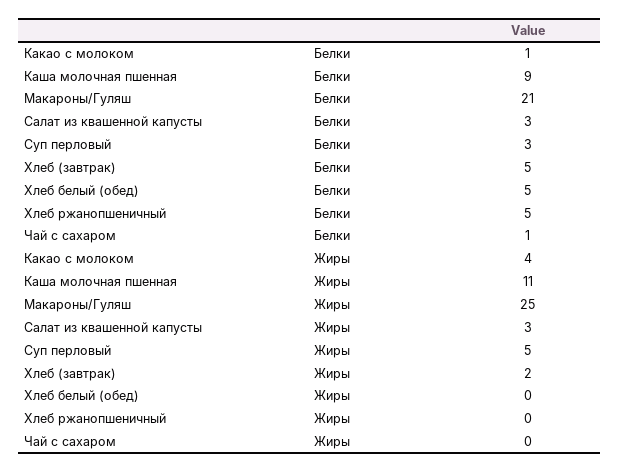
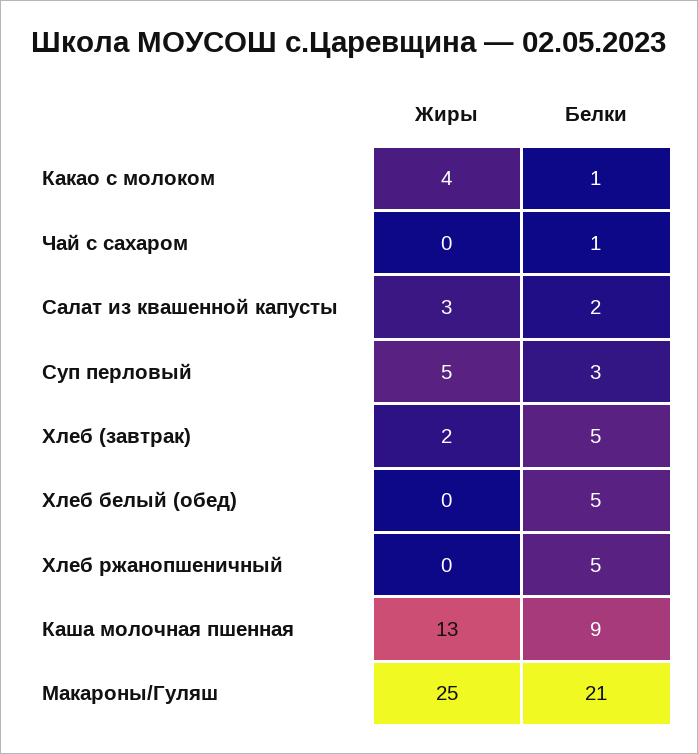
Салат из квашенной капусты, Белки: 3 -> 2
Каша молочная пшенная, Жиры: 11 -> 13

